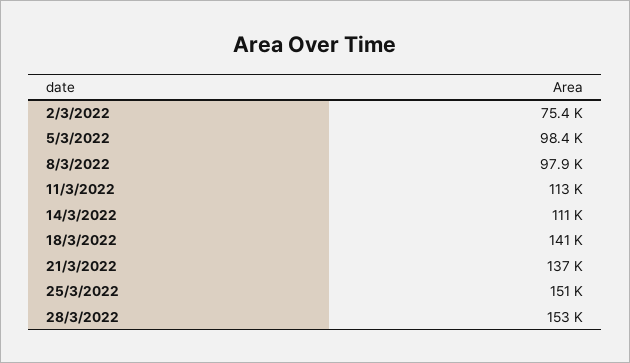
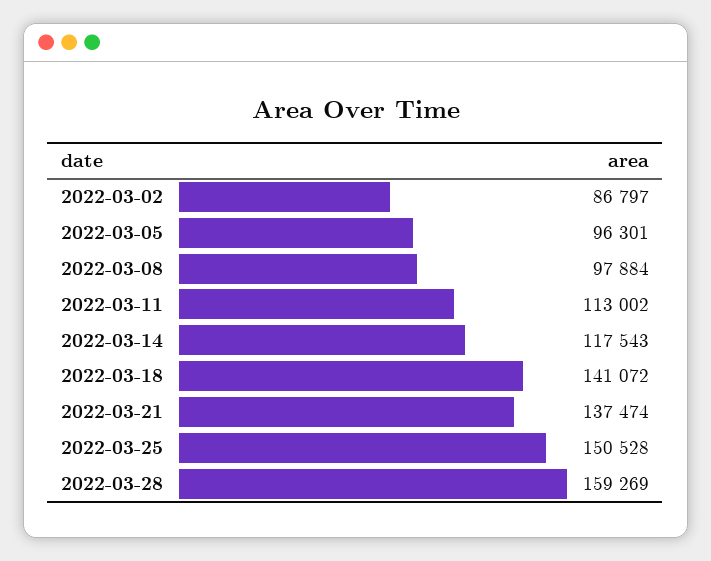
2/3/2022: 75400 -> 86797
5/3/2022: 98400 -> 96301
14/3/2022: 111000 -> 117543
28/3/2022: 153000 -> 159269

